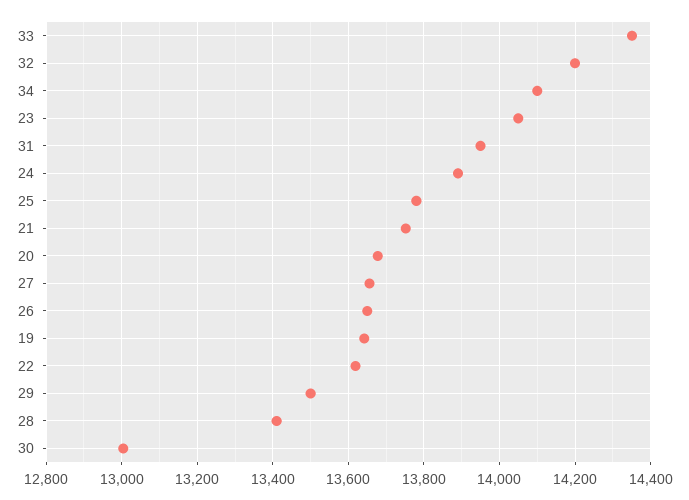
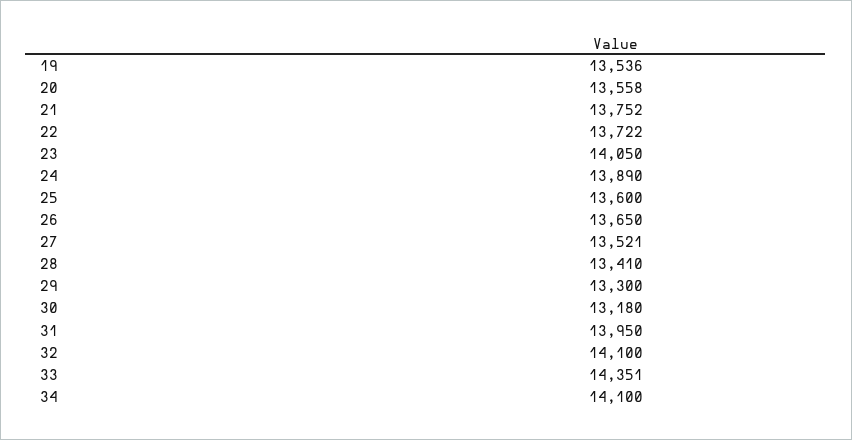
32: 14200 -> 14100
25: 13780 -> 13600
20: 13680 -> 13558
27: 13660 -> 13521
19: 13640 -> 13536
22: 13620 -> 13722
29: 13500 -> 13300
30: 13000 -> 13180

